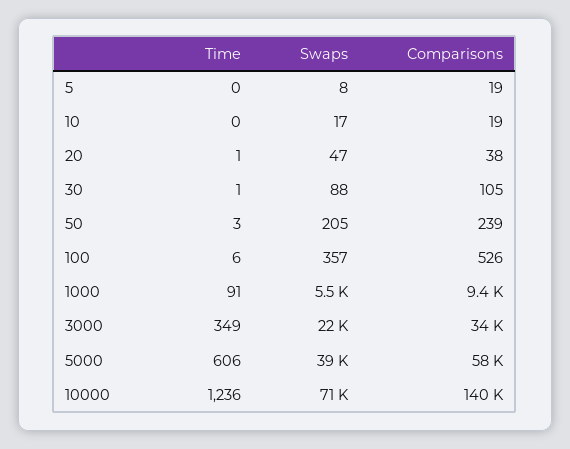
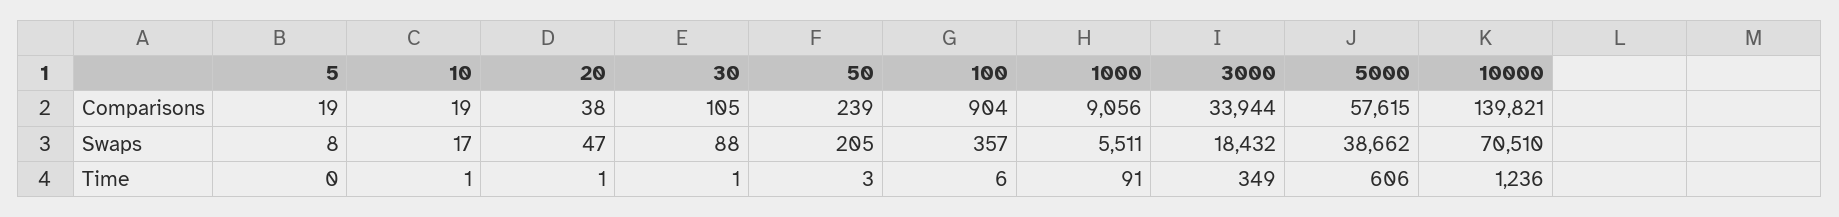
Time, 10: 0 -> 1
Comparisons, 100: 526 -> 904
Comparisons, 1000: 9400 -> 9056
Swaps, 3000: 22000 -> 18432

